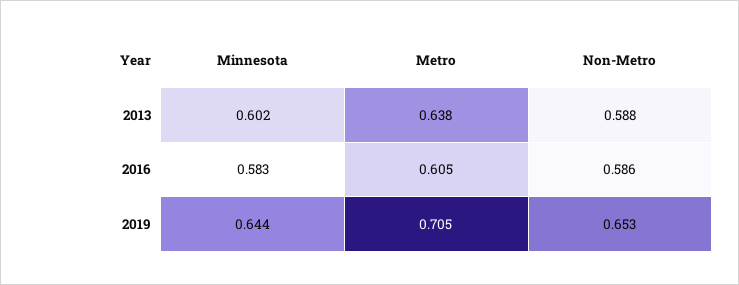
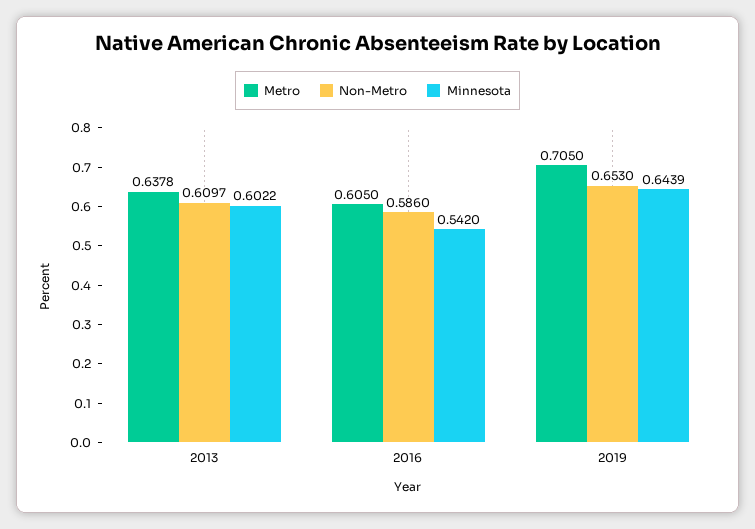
Non-Metro, 2013: 0.588 -> 0.6097
Minnesota, 2016: 0.583 -> 0.542

